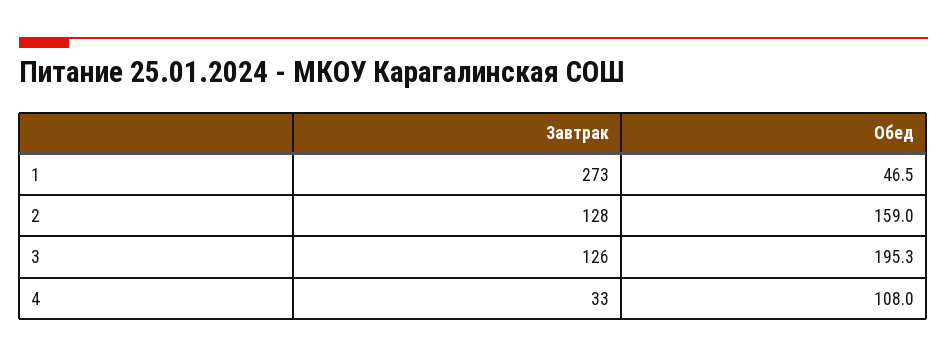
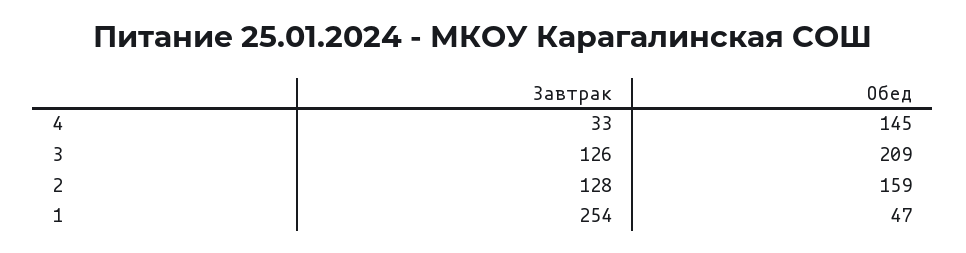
Завтрак, 1: 273 -> 254
Обед, 3: 195.3 -> 209
Обед, 4: 108 -> 145

